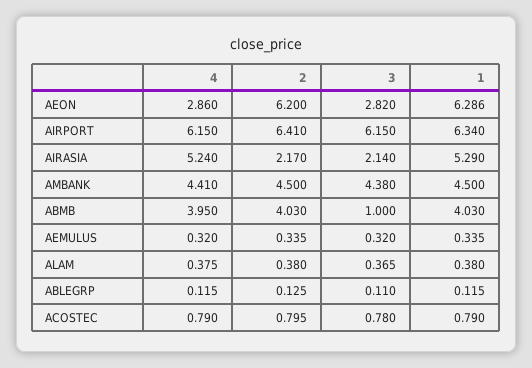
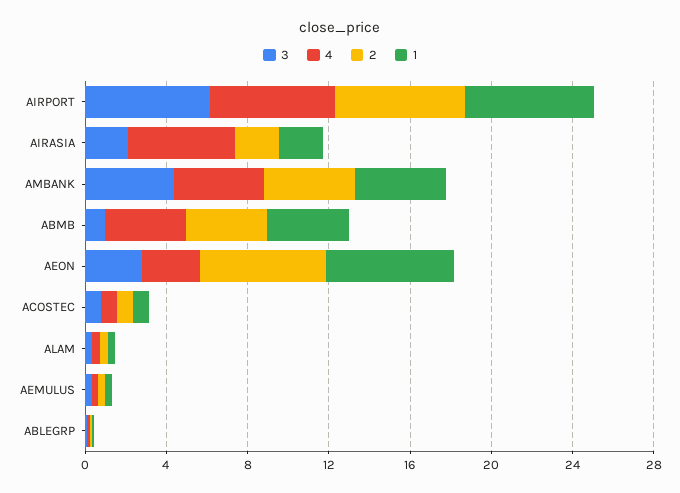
1, AIRASIA: 5.29 -> 2

